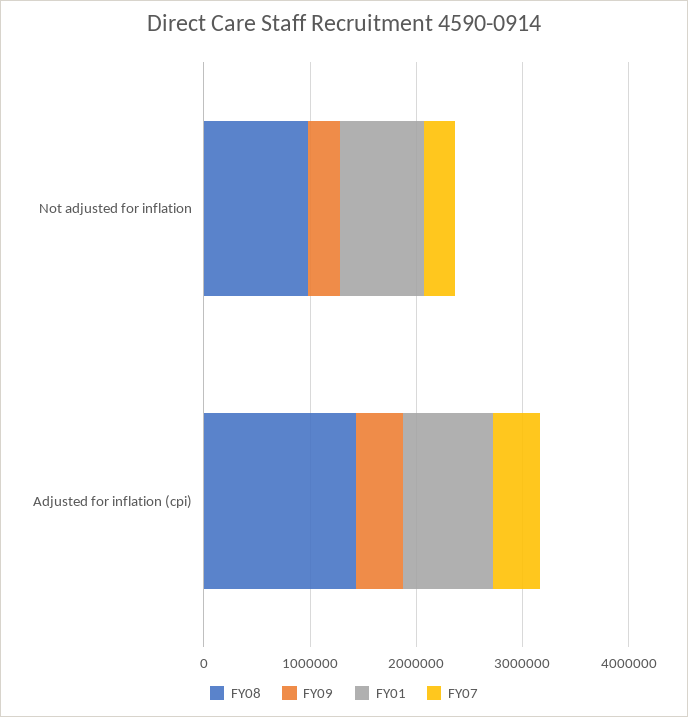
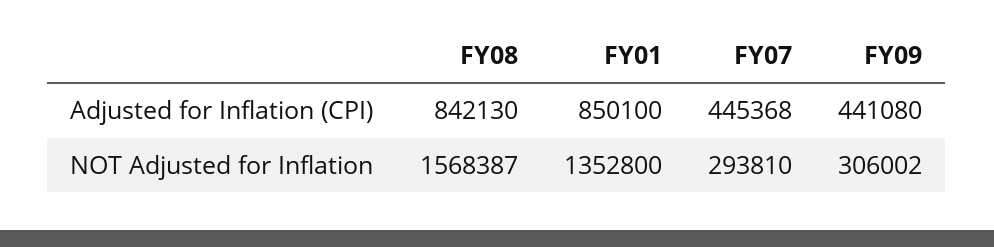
FY08, Not adjusted for inflation: 1000000 -> 1568387
FY01, Not adjusted for inflation: 800000 -> 1352800
FY08, Adjusted for inflation (cpi): 1400000 -> 842130

